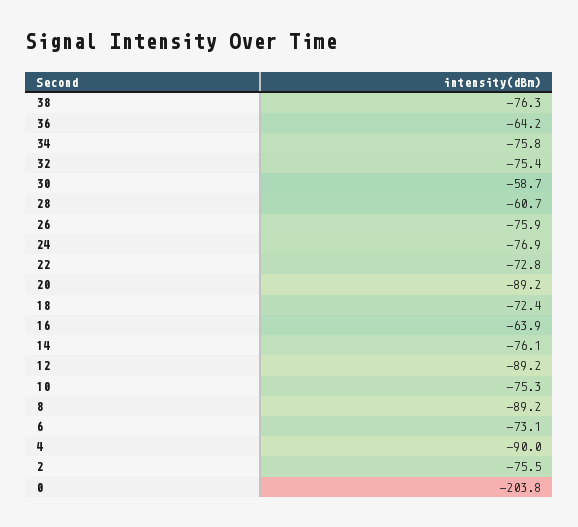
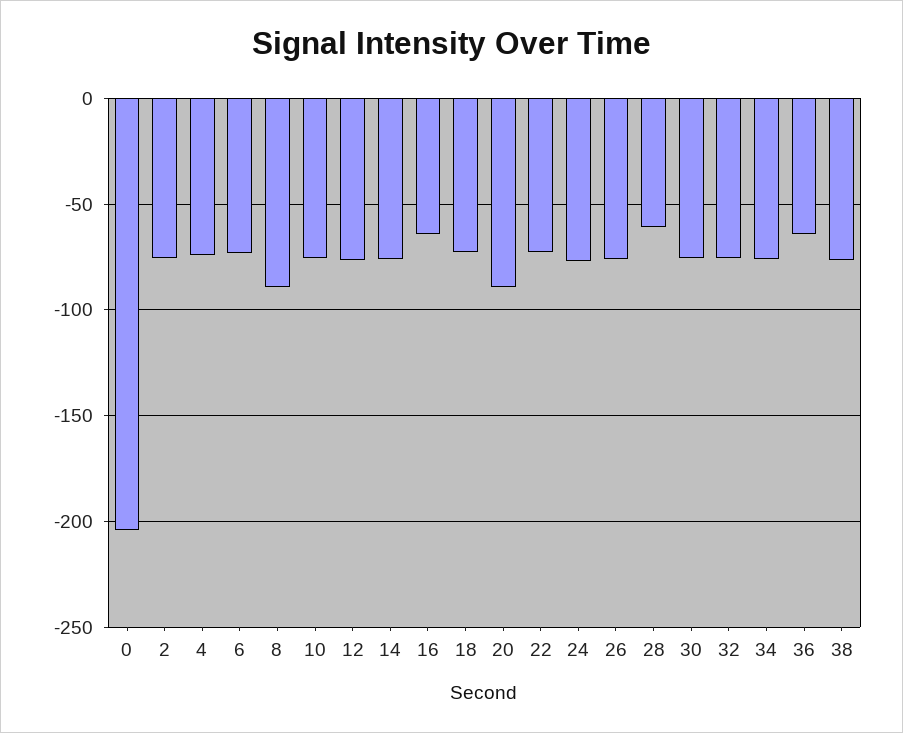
30: -58.7 -> -75
12: -89.2 -> -75
4: -90 -> -75

